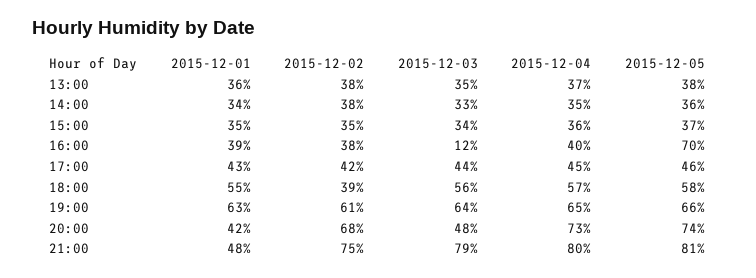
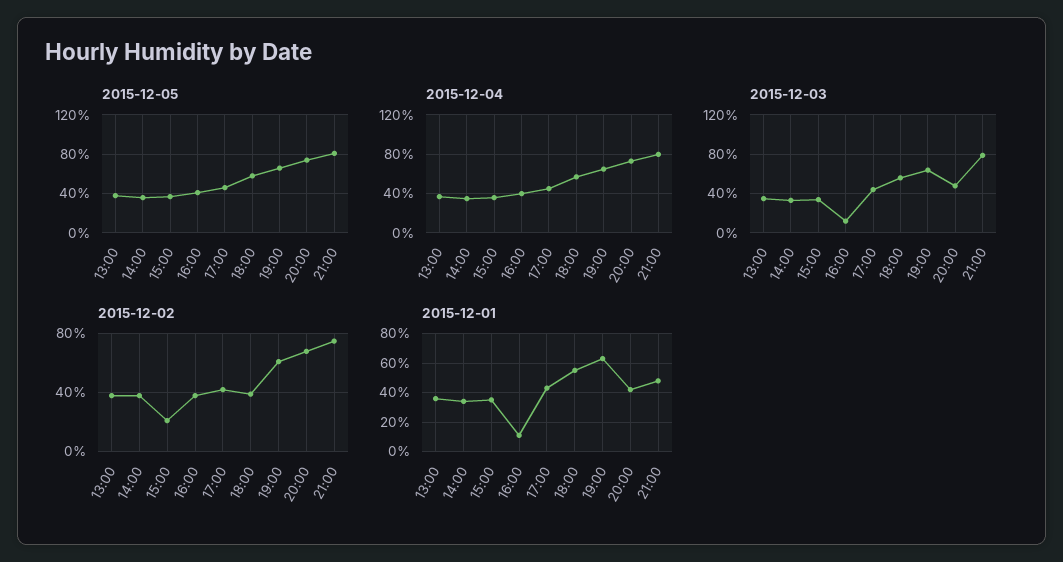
2015-12-02, 15:00: 35 -> 20
2015-12-01, 16:00: 39 -> 10
2015-12-05, 16:00: 70 -> 40

